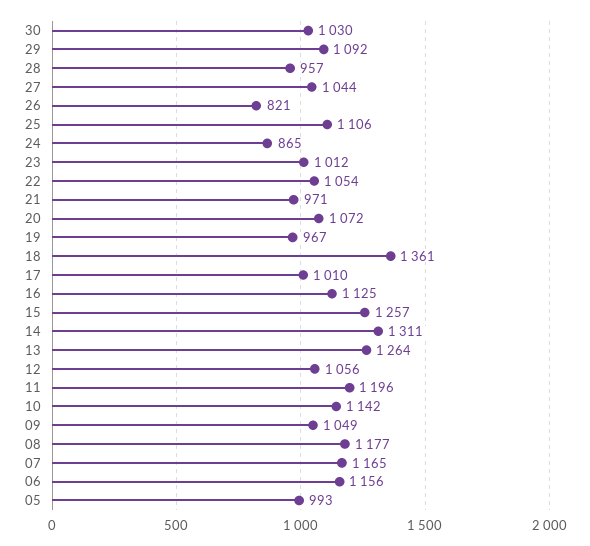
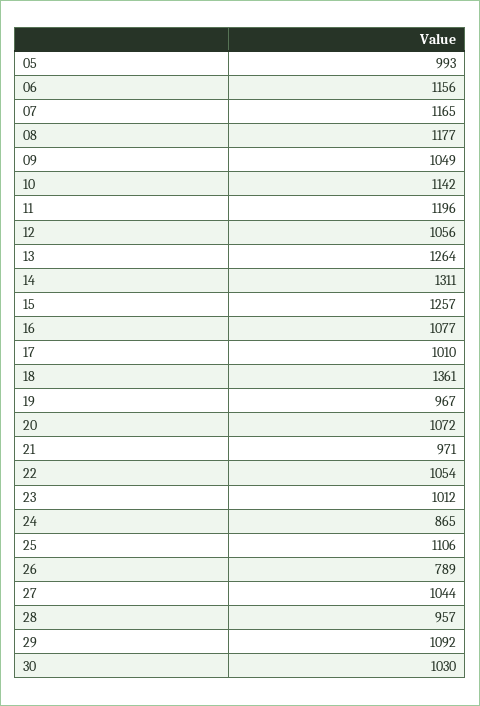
26: 821 -> 789
16: 1125 -> 1077

